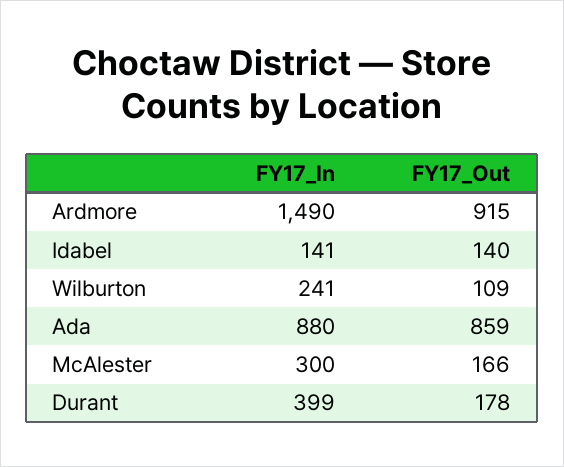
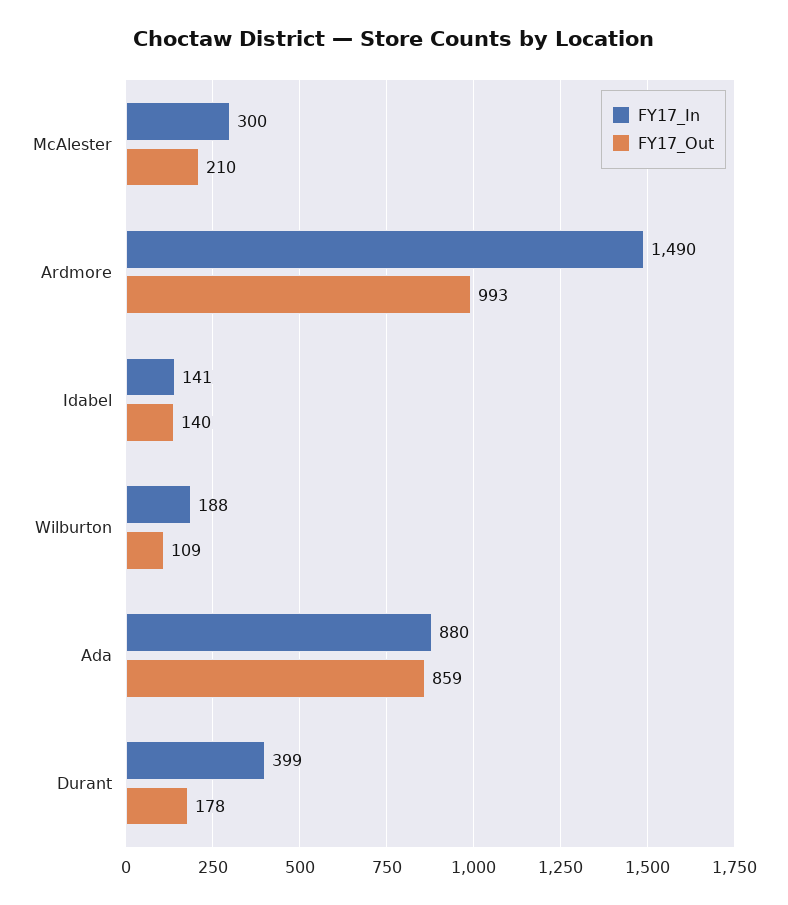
FY17_Out, Ardmore: 915 -> 993
FY17_In, Wilburton: 241 -> 188
FY17_Out, McAlester: 166 -> 210

